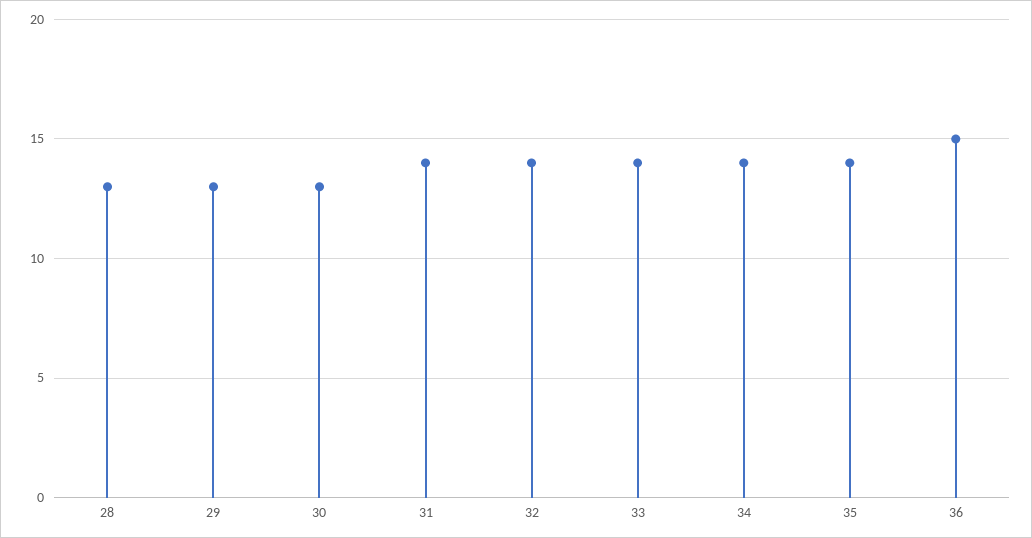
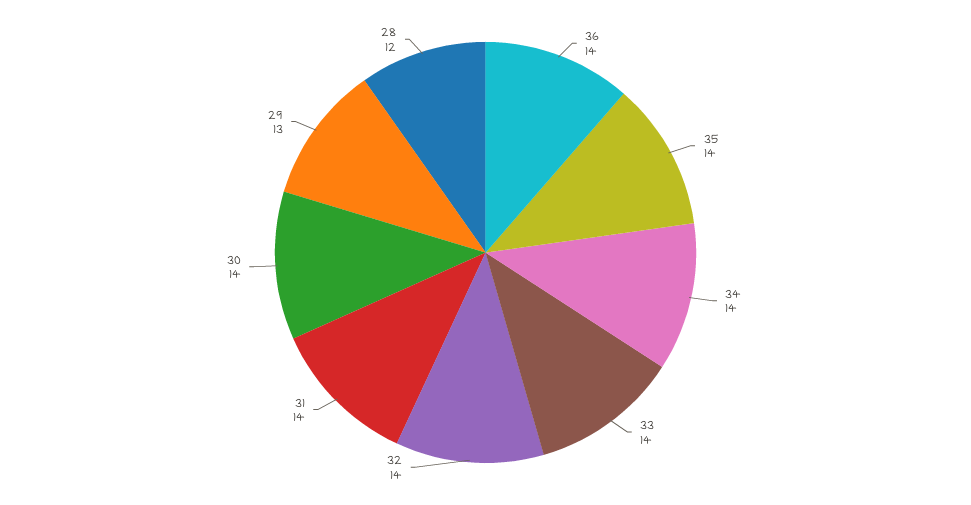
28: 13 -> 12
30: 13 -> 14
36: 15 -> 14

